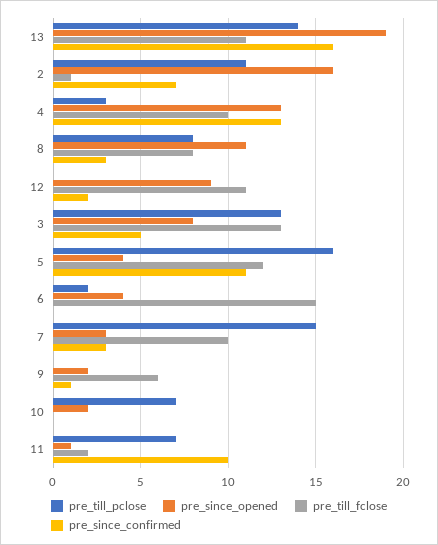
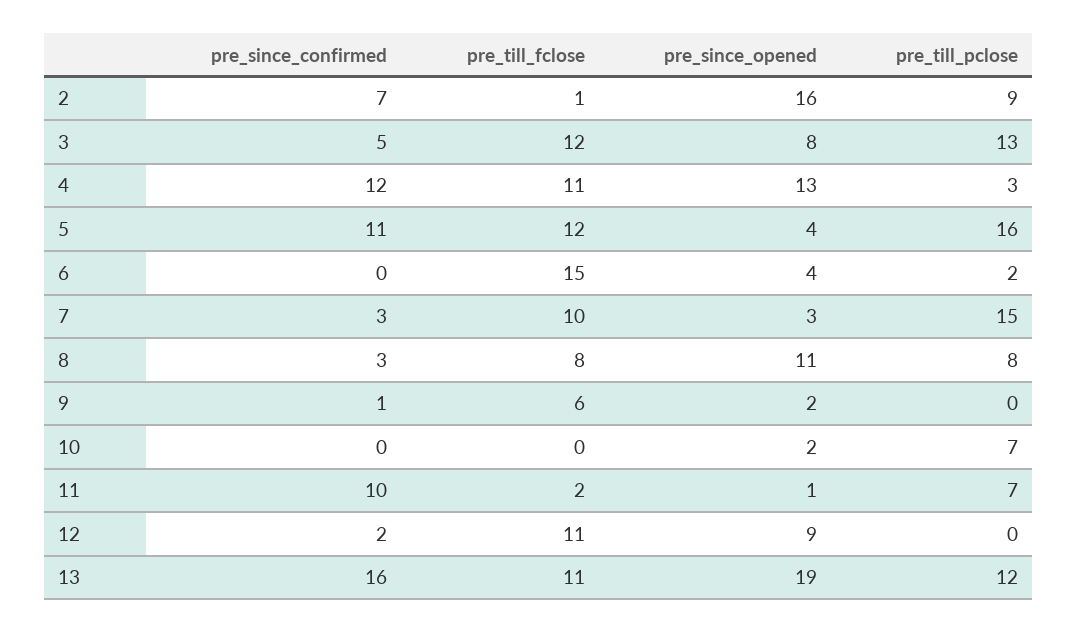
pre_till_pclose, 13: 14 -> 12
pre_till_pclose, 2: 11 -> 9
pre_till_fclose, 4: 10 -> 11
pre_since_confirmed, 4: 13 -> 12
pre_till_fclose, 3: 13 -> 12

